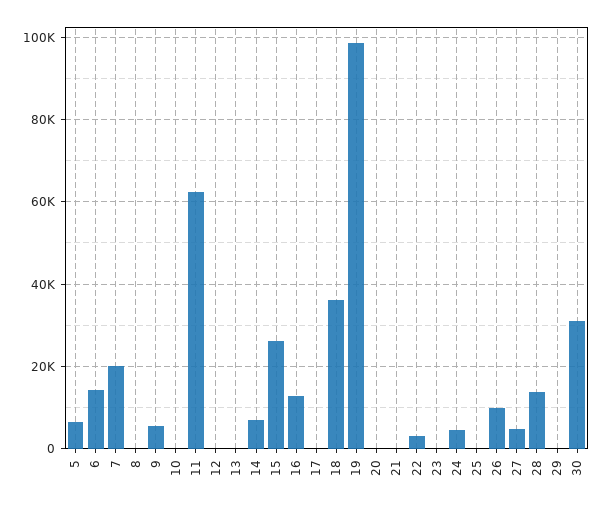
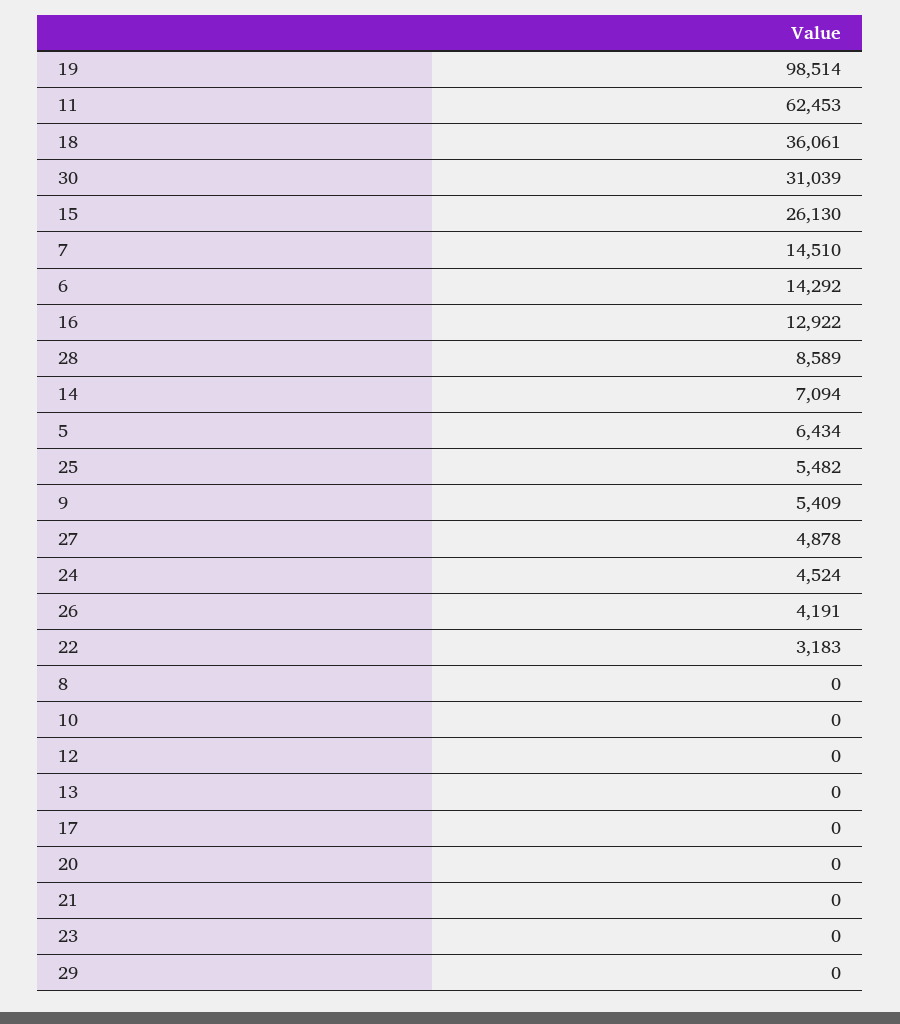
7: 20000 -> 14510
25: 0 -> 5482
26: 10000 -> 4191
28: 14000 -> 8589

